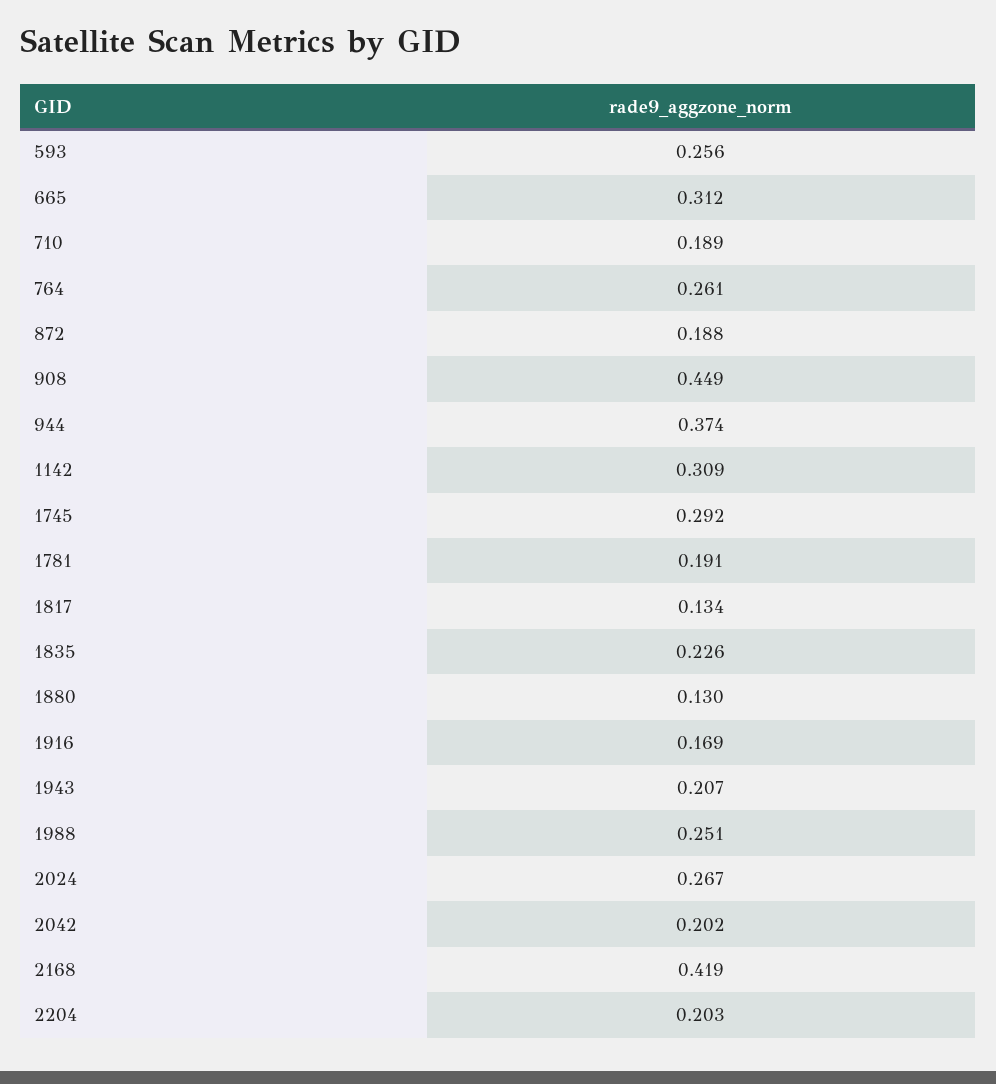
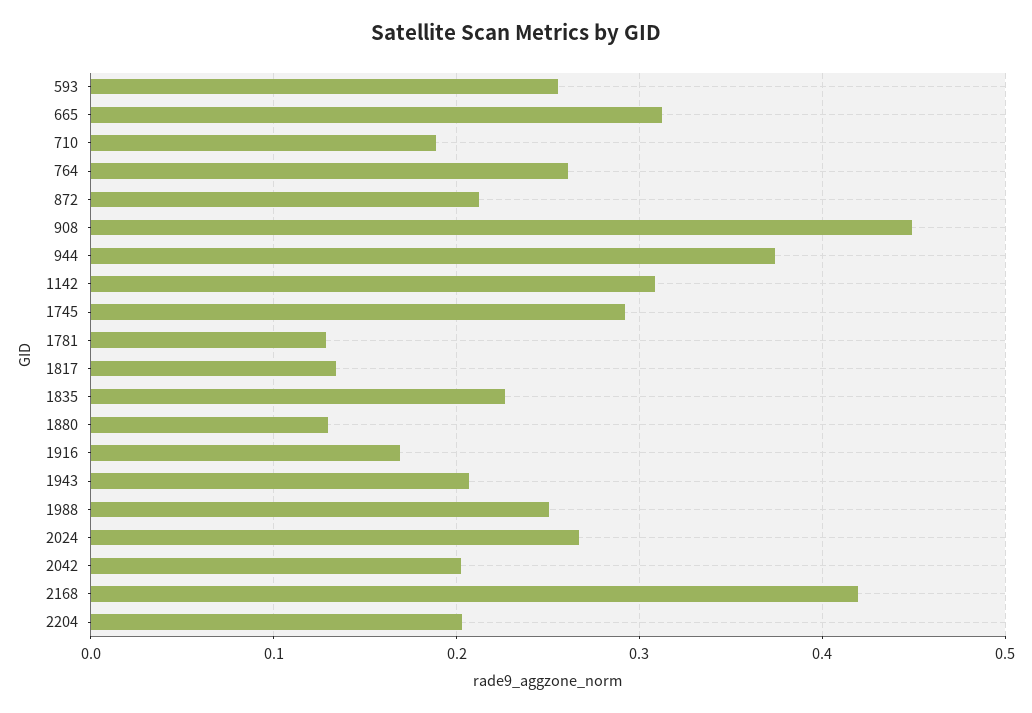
872: 0.188 -> 0.21
1781: 0.191 -> 0.13

